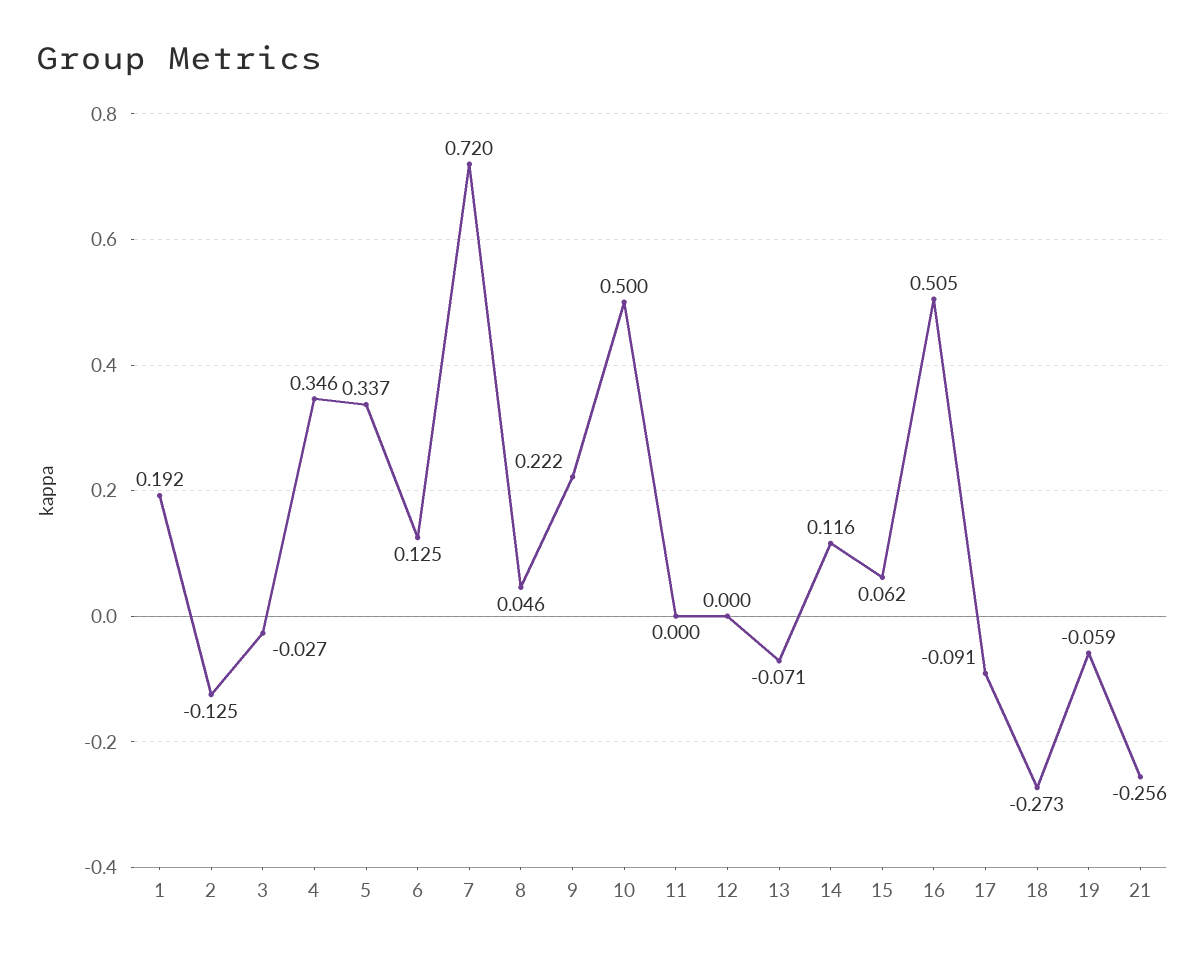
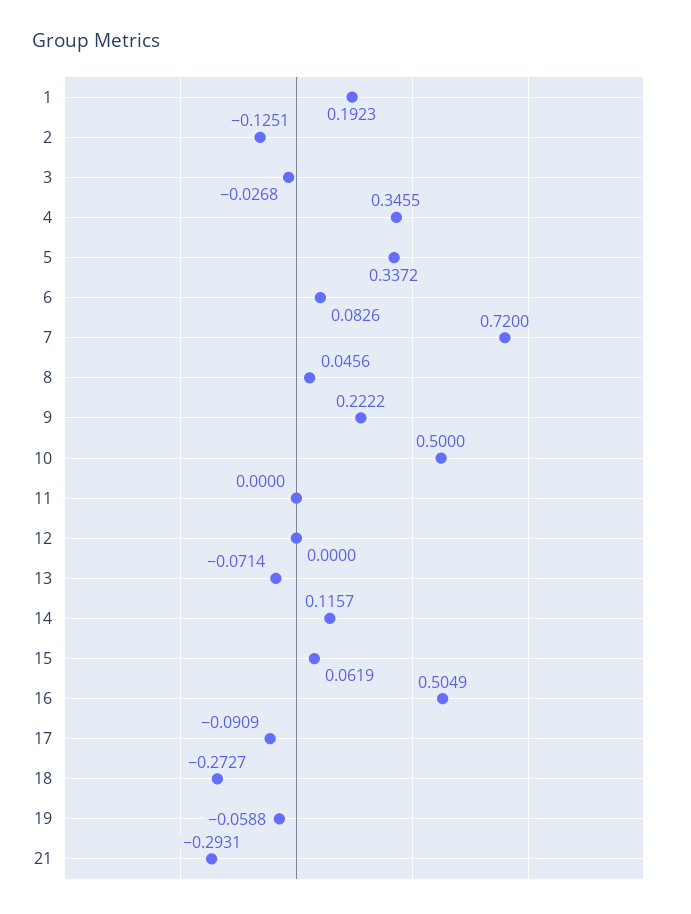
6: 0.125 -> 0.0826
21: -0.256 -> -0.2931

